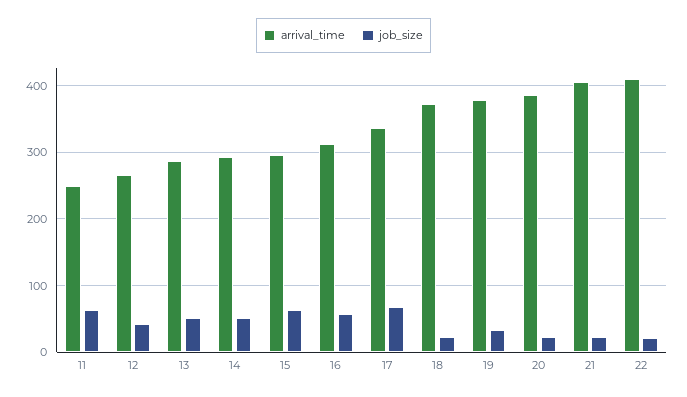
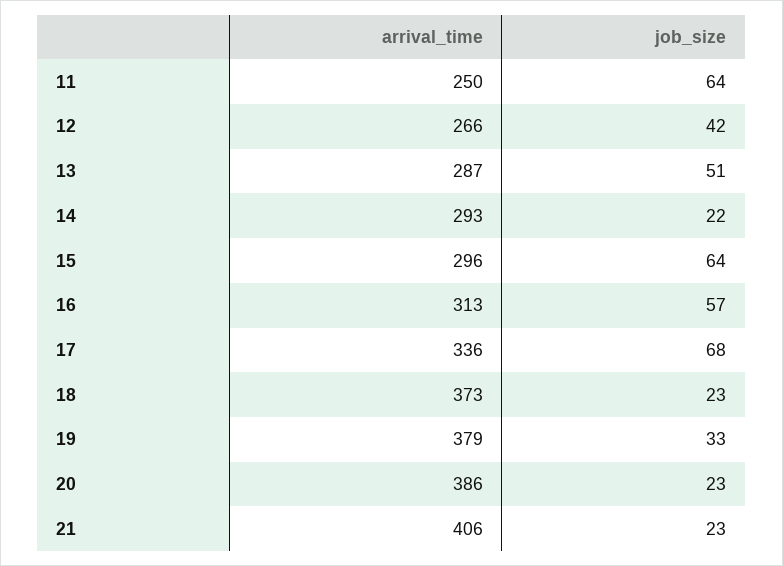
job_size, 14: 50 -> 22
arrival_time, 22: 410 -> none
job_size, 22: 20 -> none

